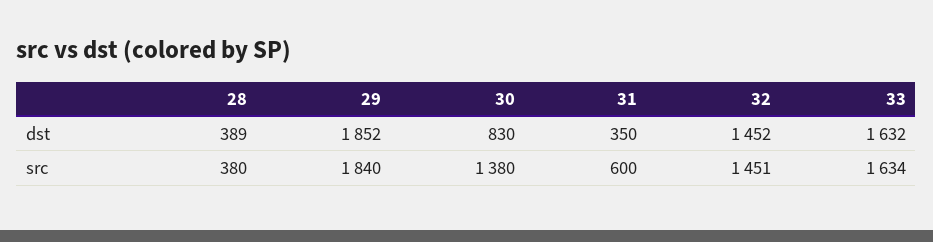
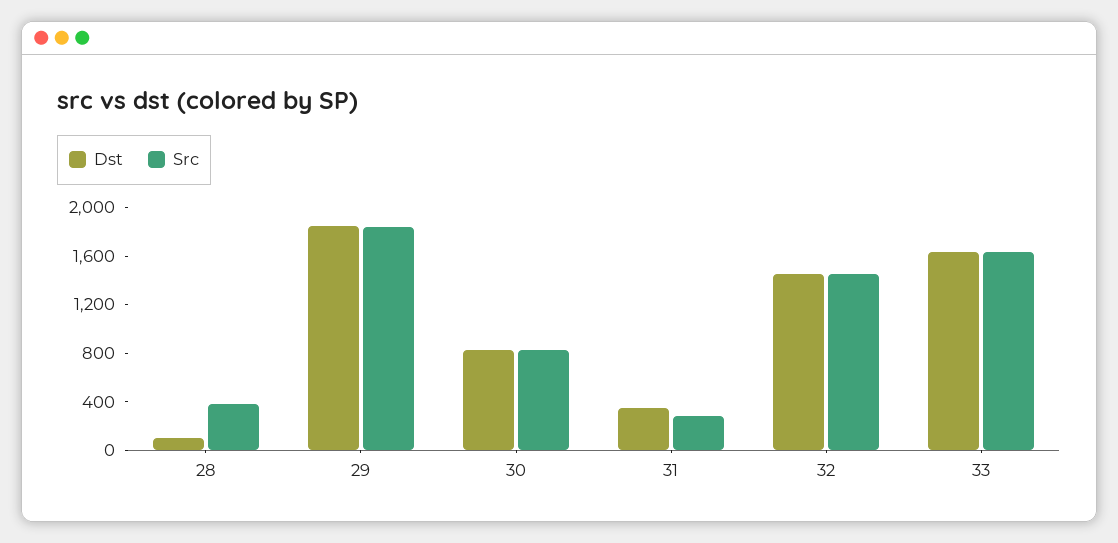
dst, 28: 389 -> 100
src, 30: 1380 -> 800
src, 31: 600 -> 300

